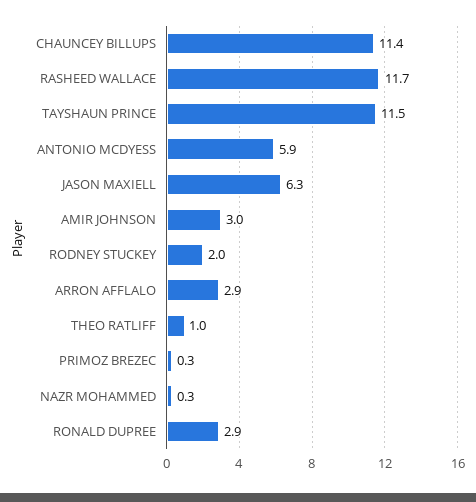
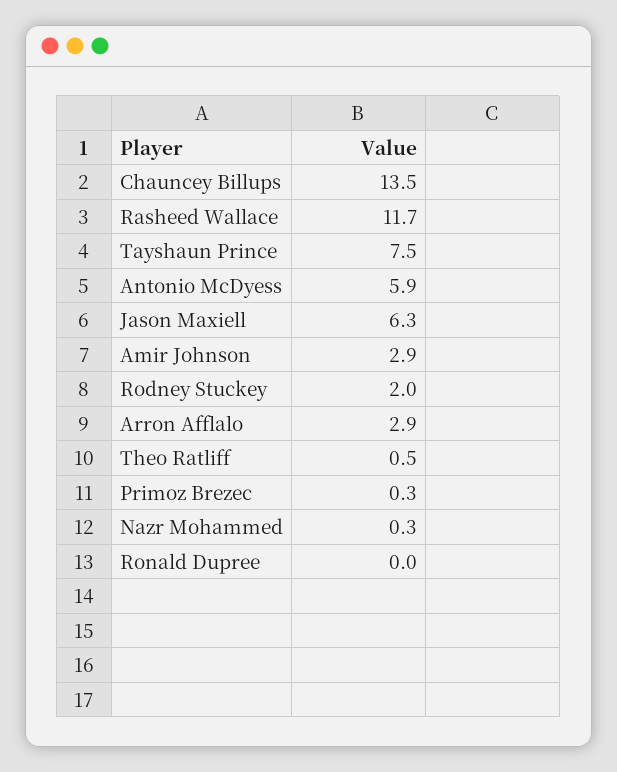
CHAUNCEY BILLUPS: 11.4 -> 13.5
TAYSHAUN PRINCE: 11.5 -> 7.5
AMIR JOHNSON: 3 -> 2.9
THEO RATLIFF: 1 -> 0.5
RONALD DUPREE: 2.9 -> 0

